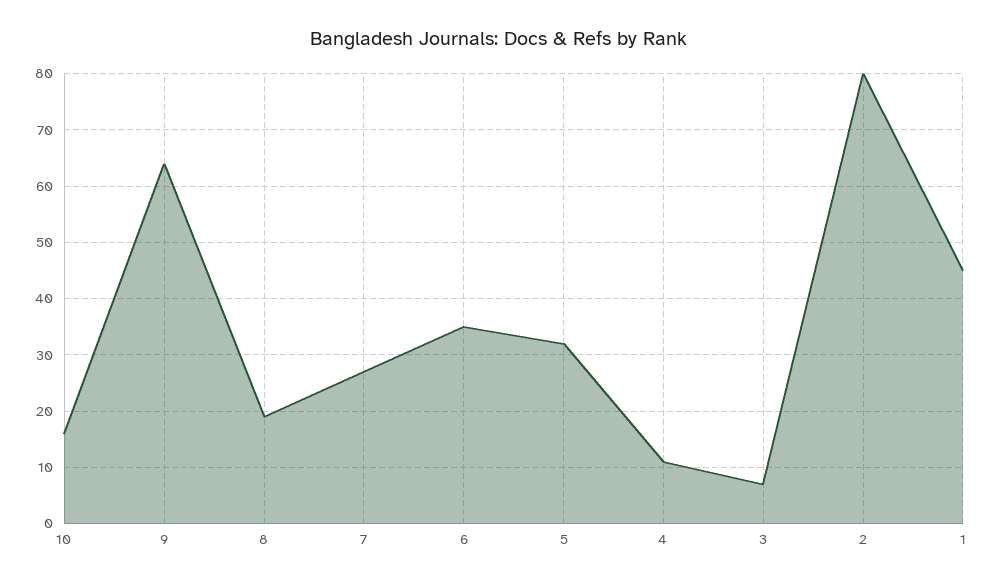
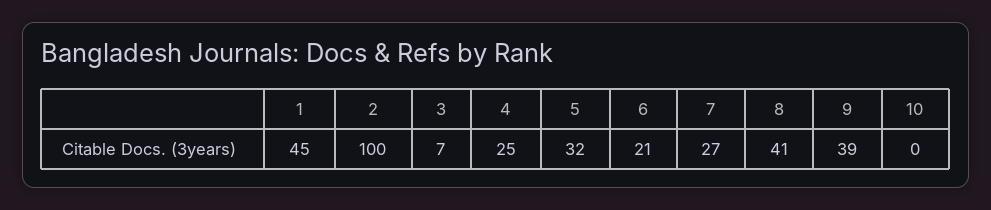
10: 15 -> 0
9: 65 -> 39
8: 20 -> 41
6: 35 -> 21
4: 10 -> 25
2: 80 -> 100

